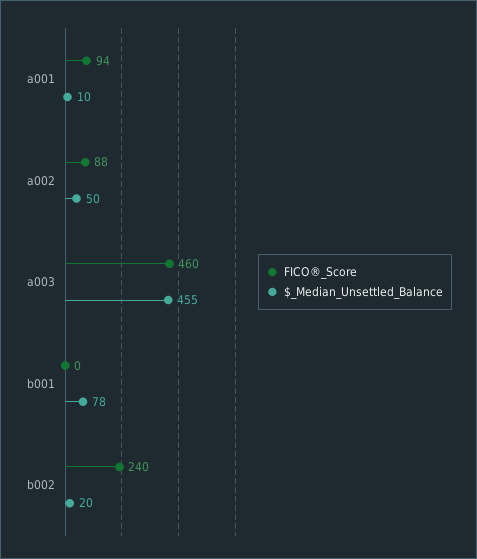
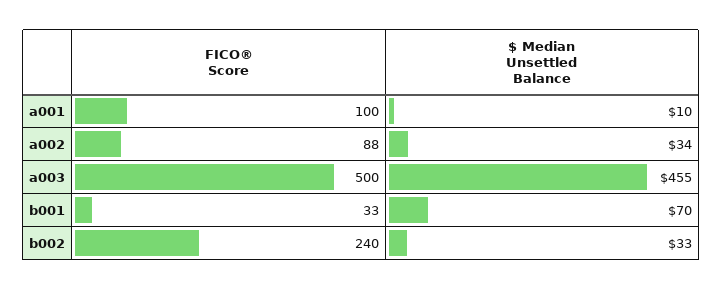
FICO®_Score, a001: 94 -> 100
$_Median_Unsettled_Balance, a002: 50 -> 34
FICO®_Score, a003: 460 -> 500
FICO®_Score, b001: 0 -> 33
$_Median_Unsettled_Balance, b001: 78 -> 70
$_Median_Unsettled_Balance, b002: 20 -> 33

